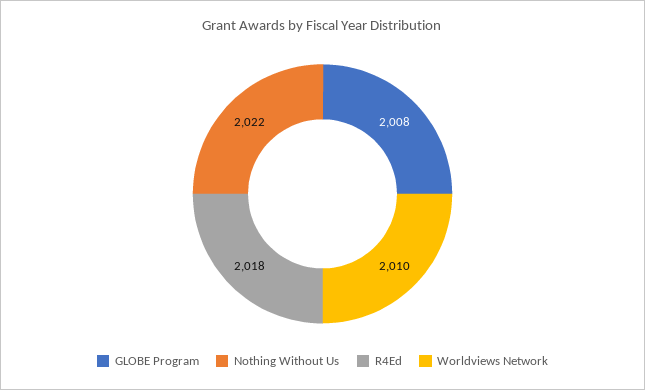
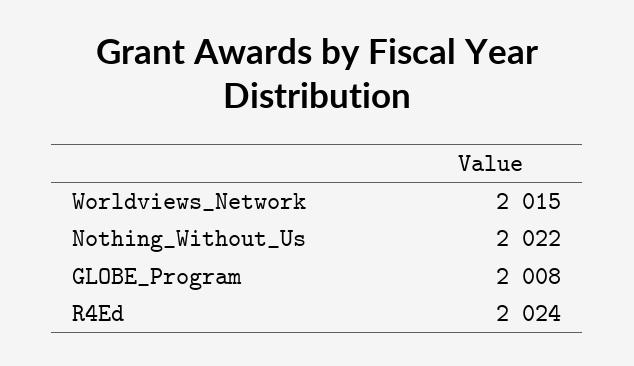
R4Ed: 2018 -> 2024
Worldviews Network: 2010 -> 2015

